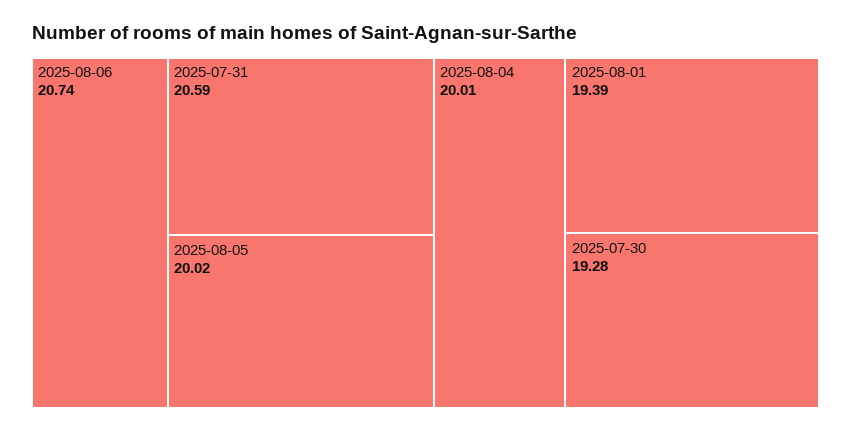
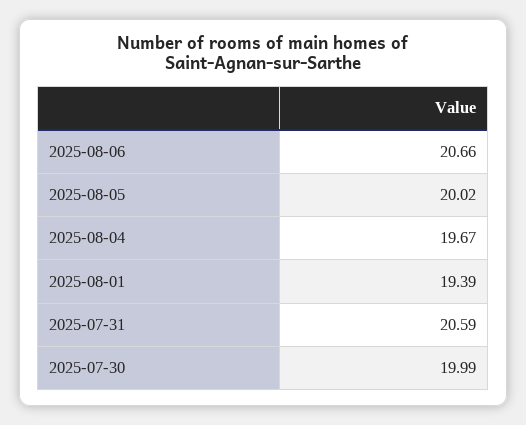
2025-08-06: 20.74 -> 20.66
2025-08-04: 20.01 -> 19.67
2025-07-30: 19.28 -> 19.99

